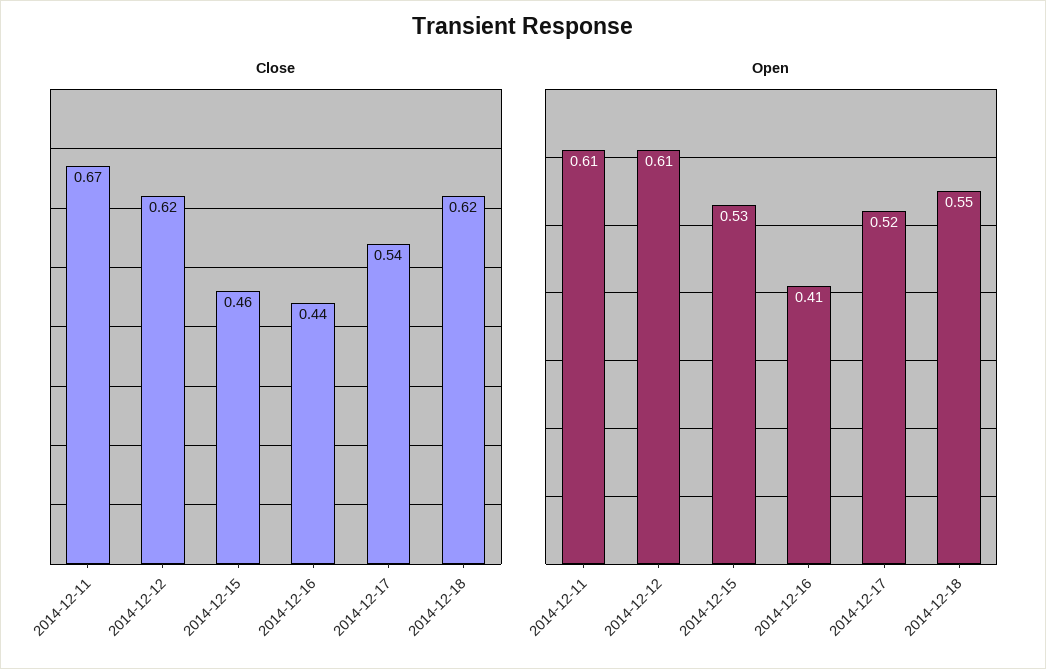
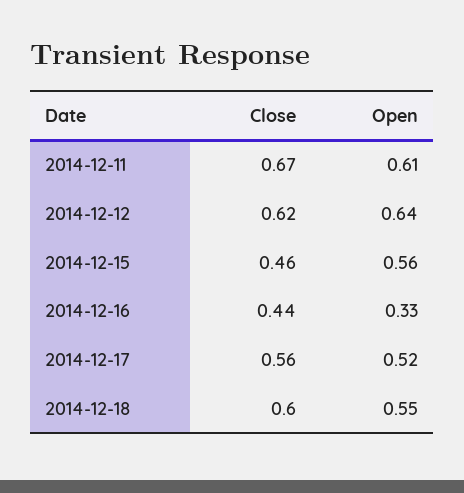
Close, 2014-12-17: 0.54 -> 0.56
Close, 2014-12-18: 0.62 -> 0.6
Open, 2014-12-12: 0.61 -> 0.64
Open, 2014-12-15: 0.53 -> 0.56
Open, 2014-12-16: 0.41 -> 0.33

